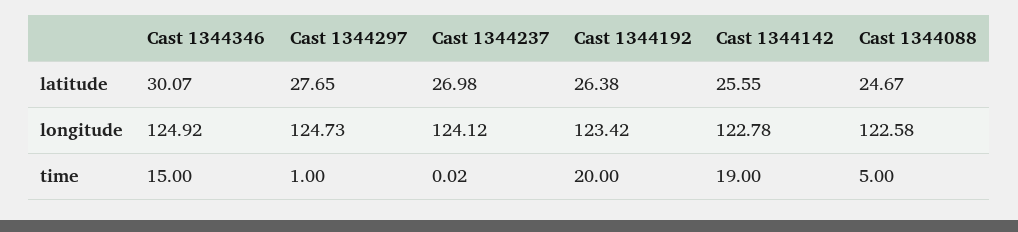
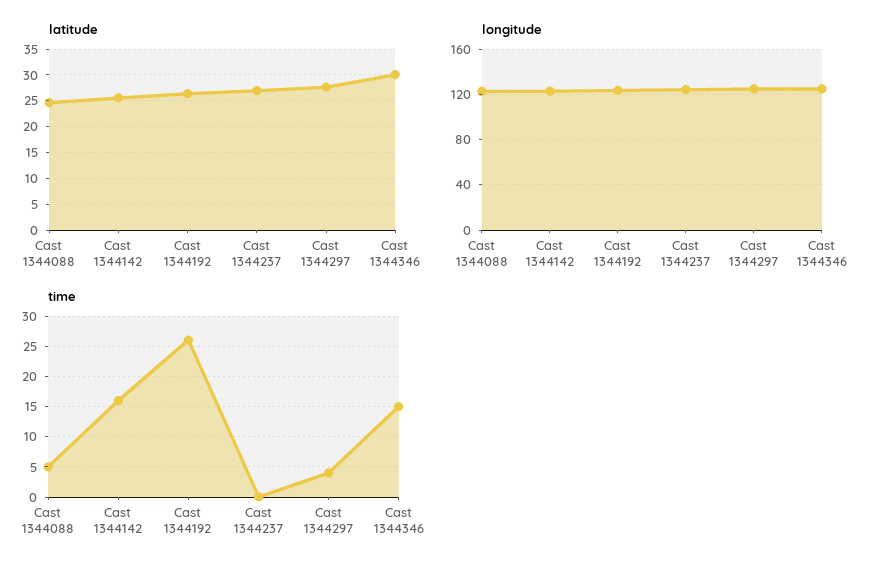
time, Cast 1344297: 1 -> 4
time, Cast 1344192: 20 -> 26
time, Cast 1344142: 19 -> 16

